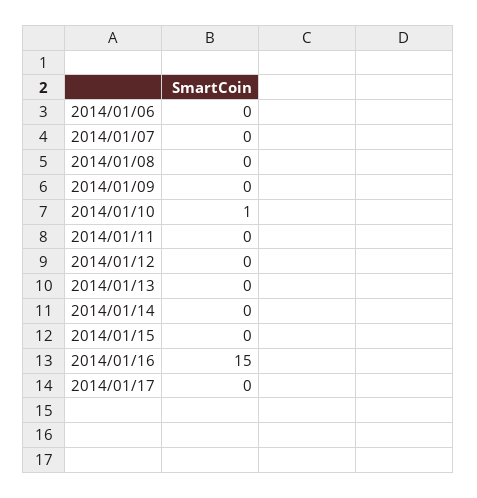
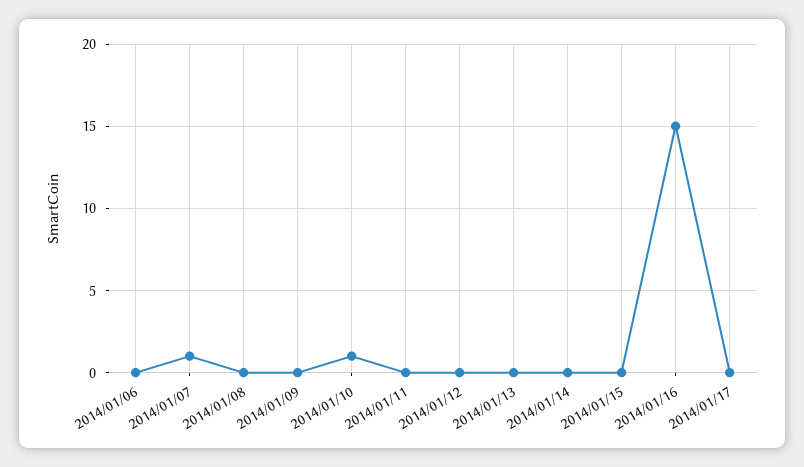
2014/01/07: 0 -> 1

